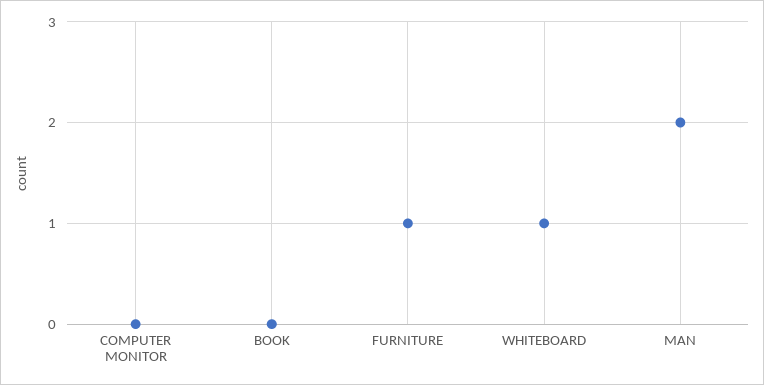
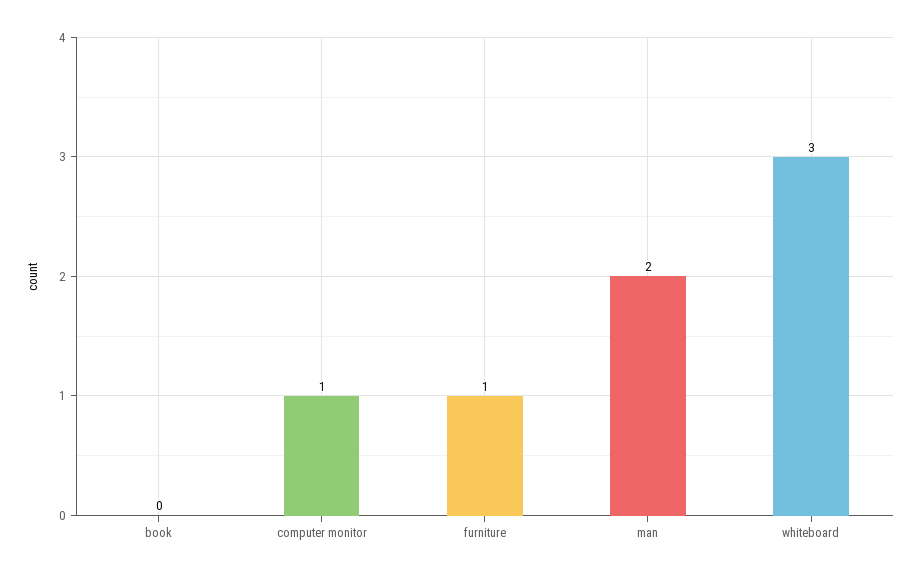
COMPUTER MONITOR: 0 -> 1
WHITEBOARD: 1 -> 3

